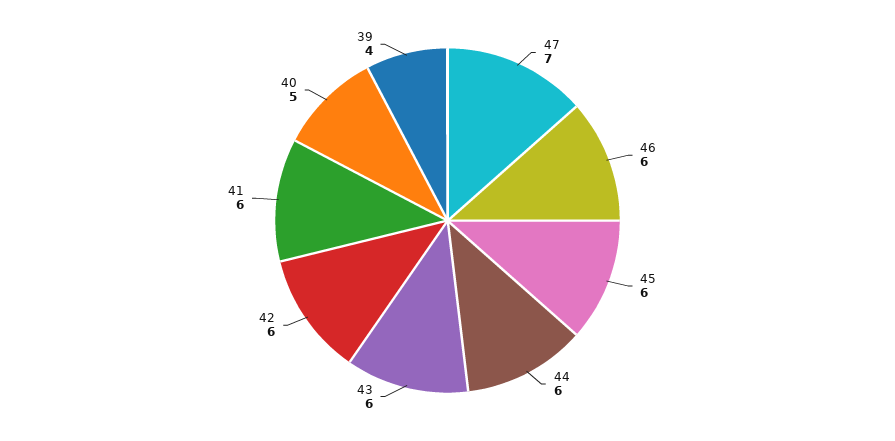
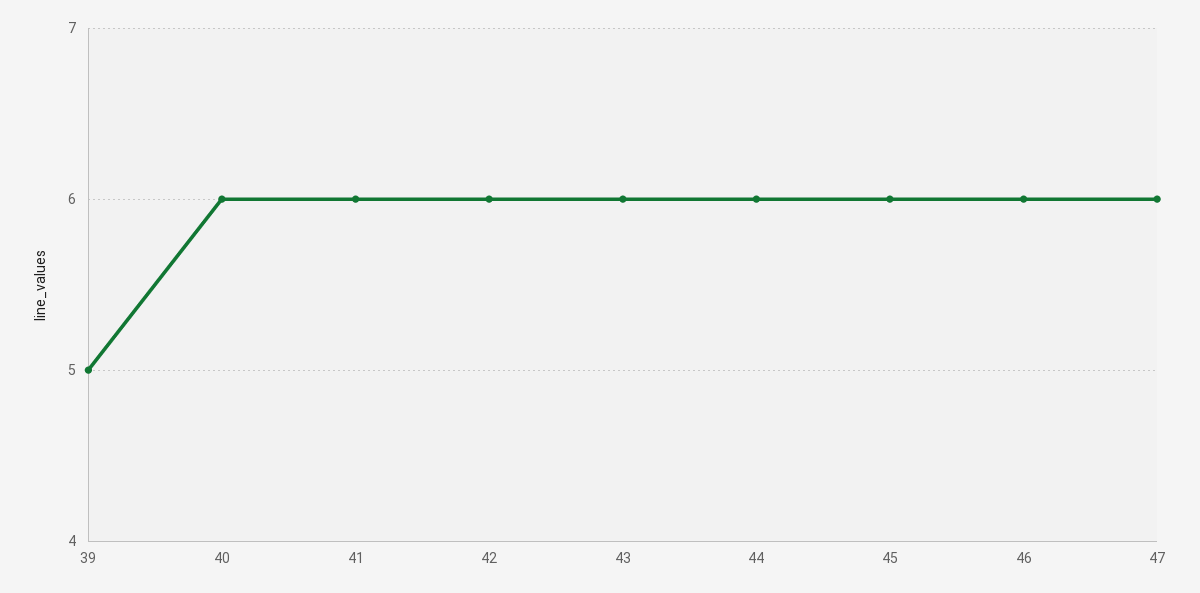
47: 7 -> 6
40: 5 -> 6
39: 4 -> 5

